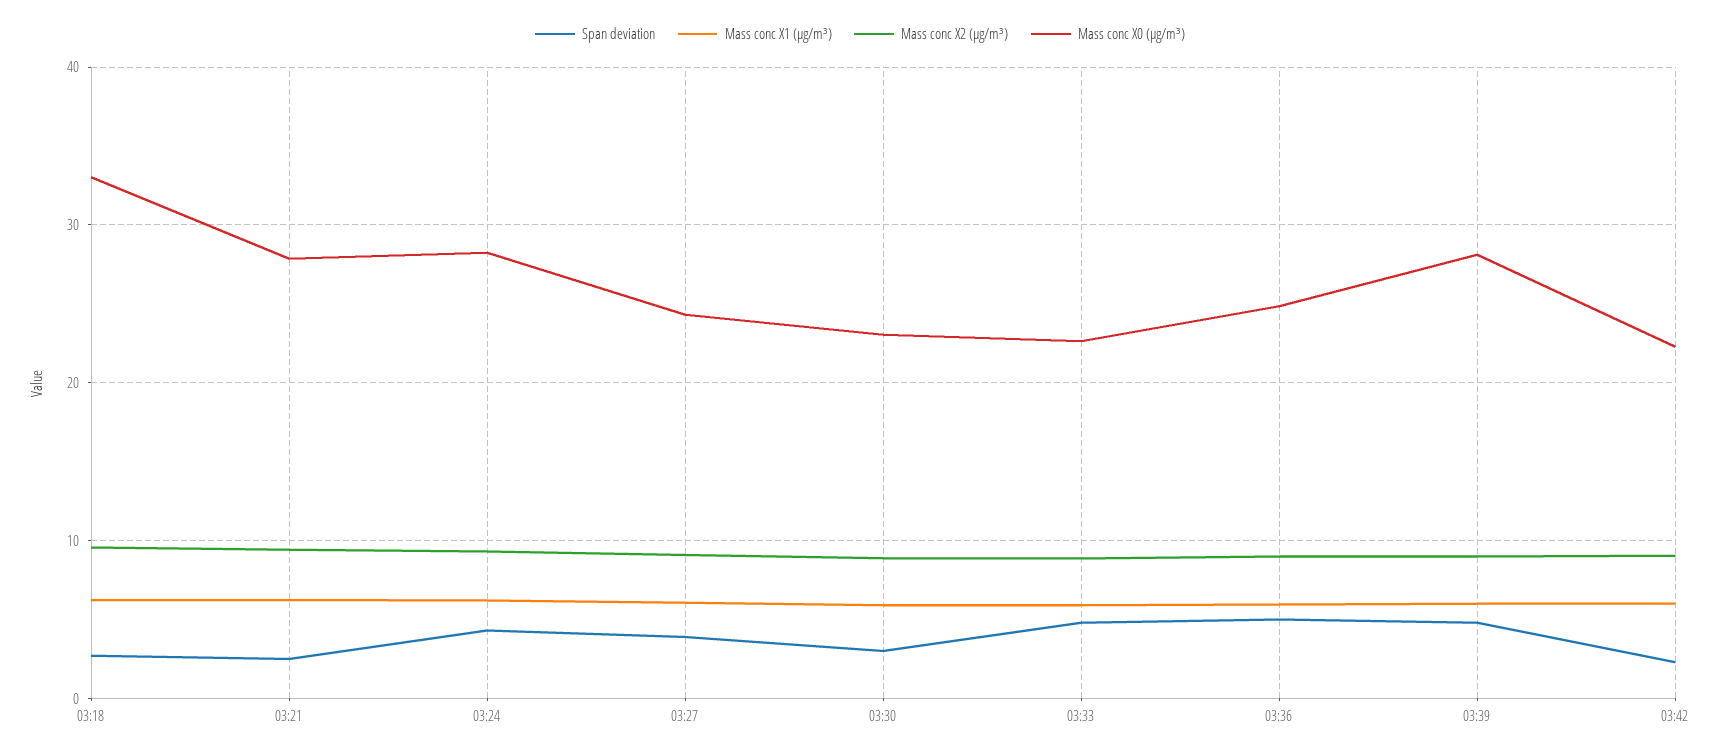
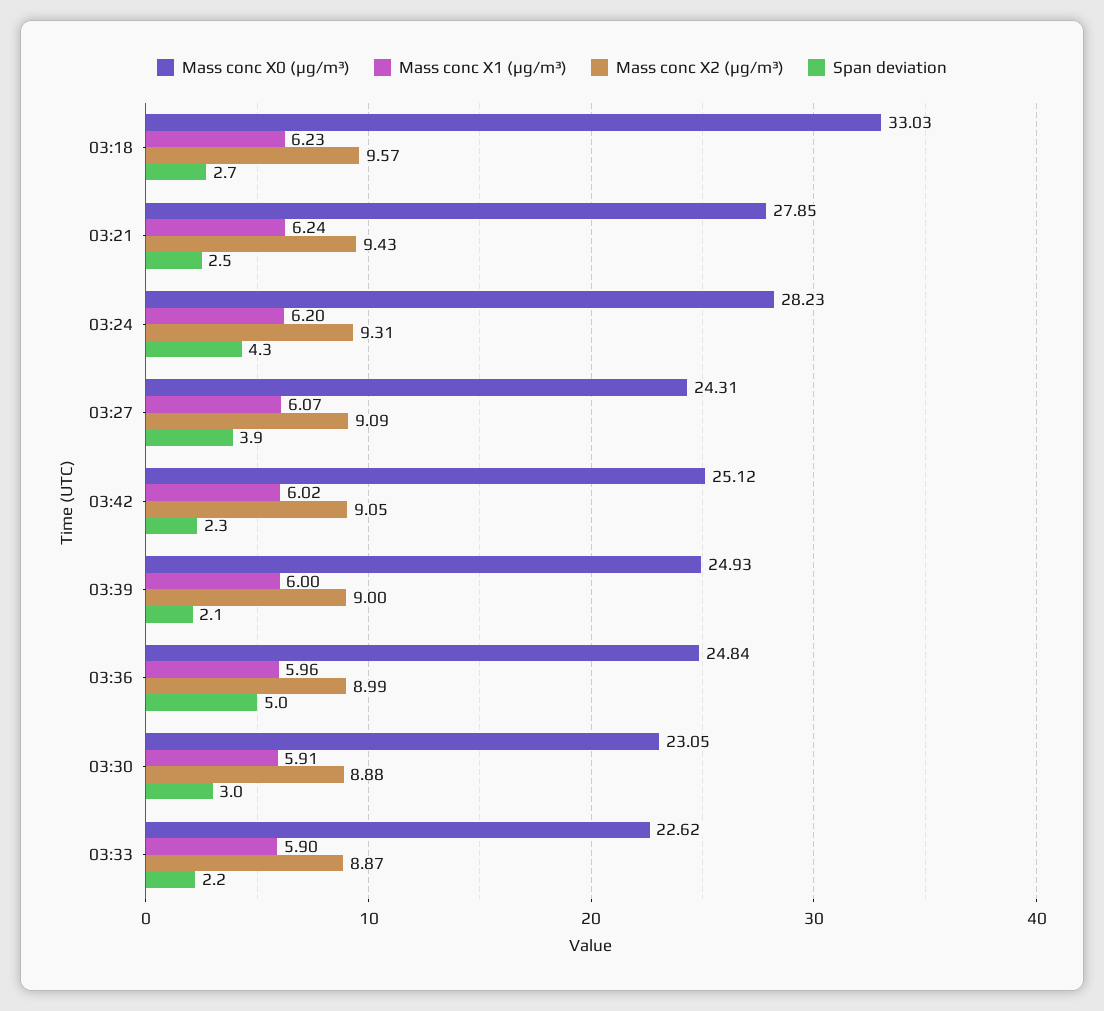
Span deviation, 03:33: 5 -> 2.2
Span deviation, 03:39: 5 -> 2.1
Mass conc X0 (μg/m³), 03:39: 28 -> 24.93
Mass conc X0 (μg/m³), 03:42: 22 -> 25.12

